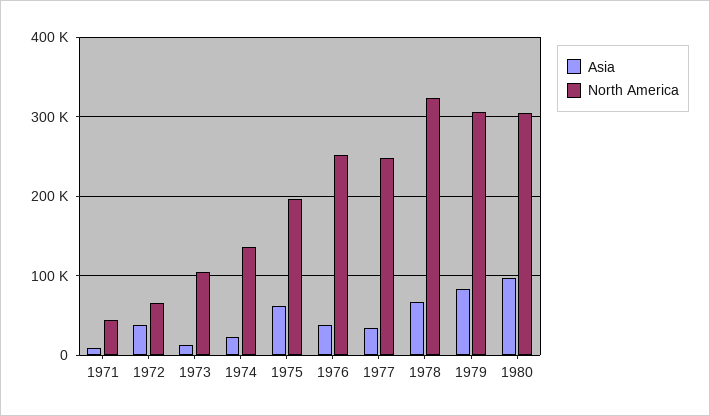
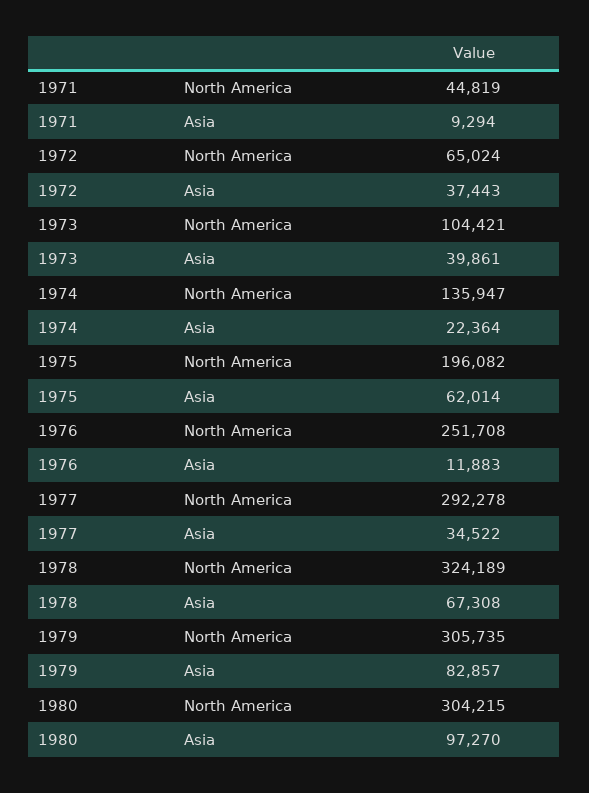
Asia, 1973: 10000 -> 39861
Asia, 1976: 40000 -> 11883
North America, 1977: 250000 -> 292278

